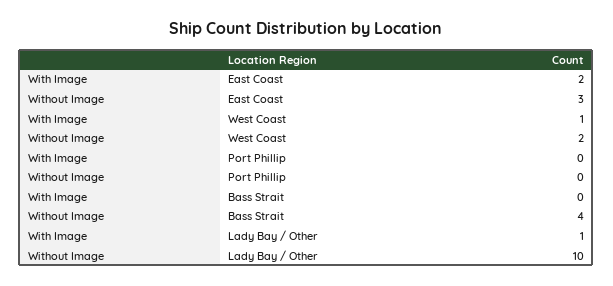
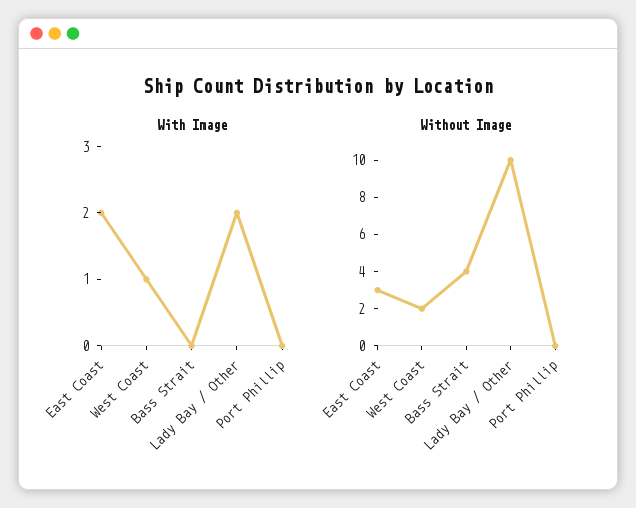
With Image, Lady Bay / Other: 1 -> 2

